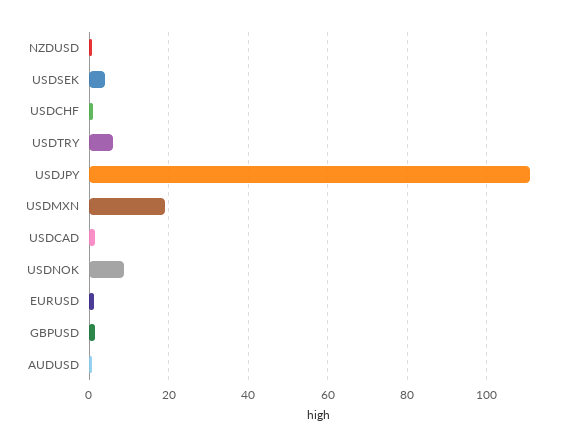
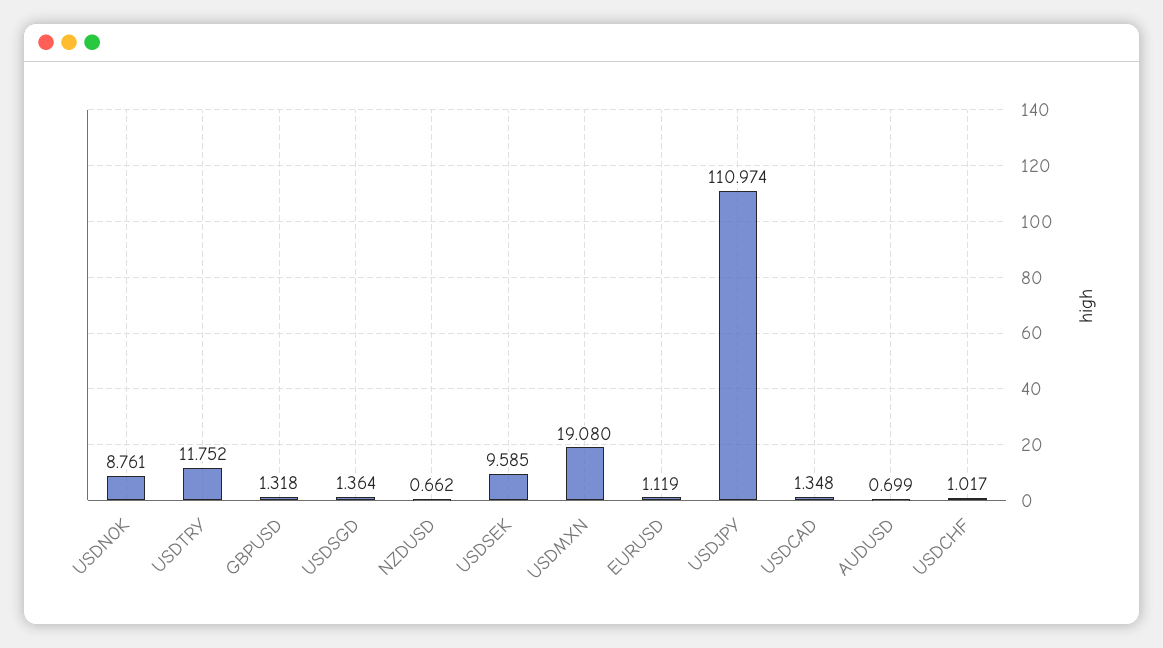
USDSEK: 4 -> 9.585
USDTRY: 6 -> 11.752
USDSGD: none -> 1.364

